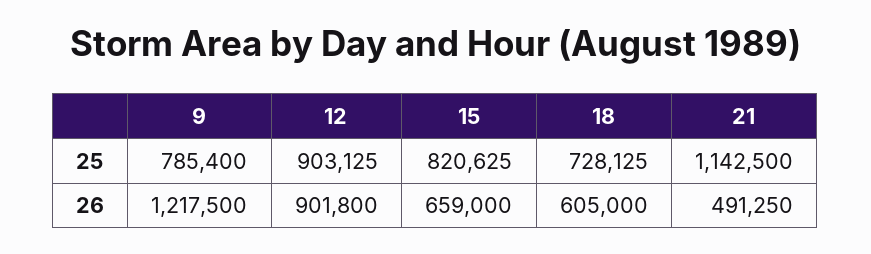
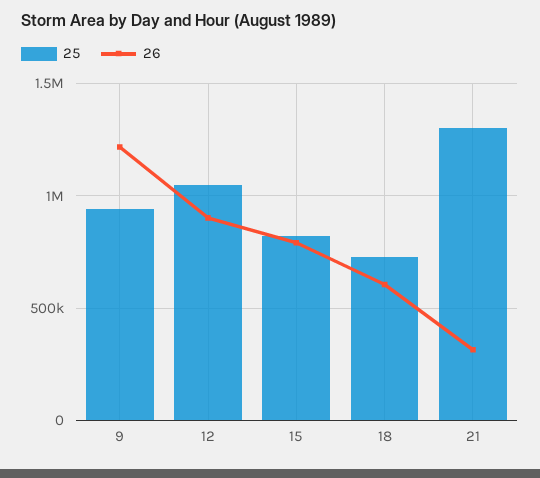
25, 9: 785400 -> 950000
25, 12: 903125 -> 1050000
25, 21: 1142500 -> 1300000
26, 15: 659000 -> 800000
26, 21: 491250 -> 300000

